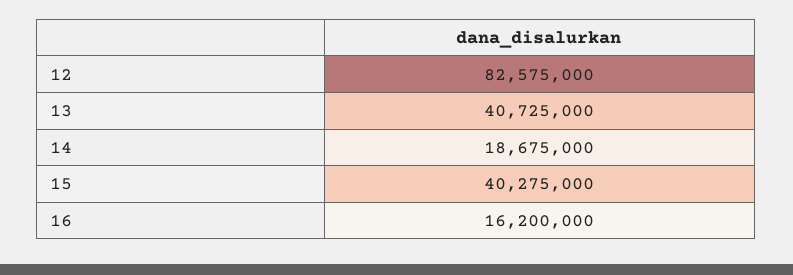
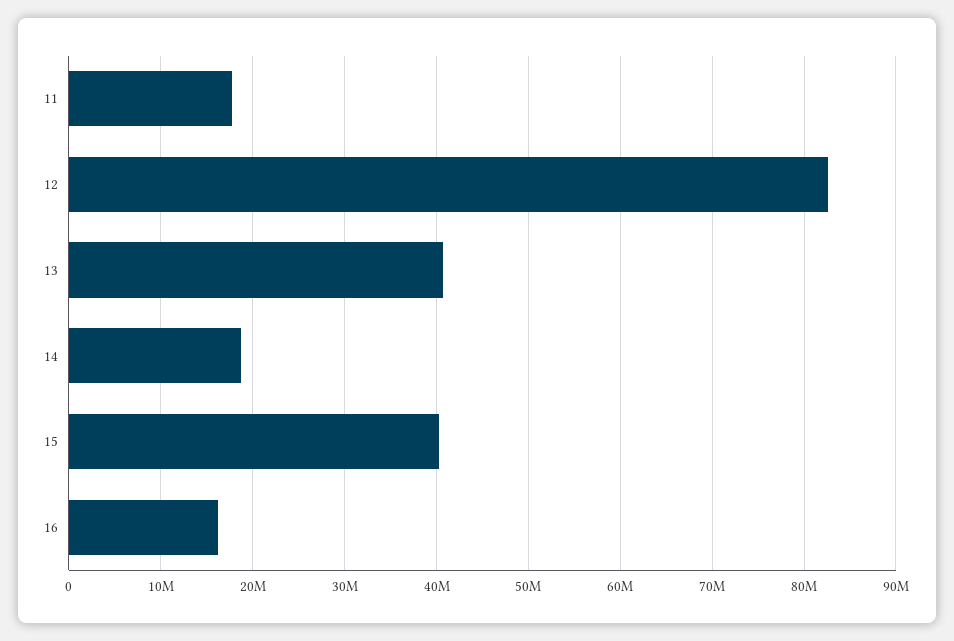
11: none -> 18000000

